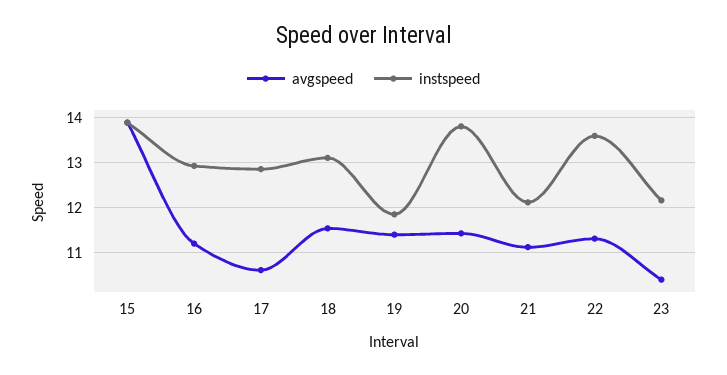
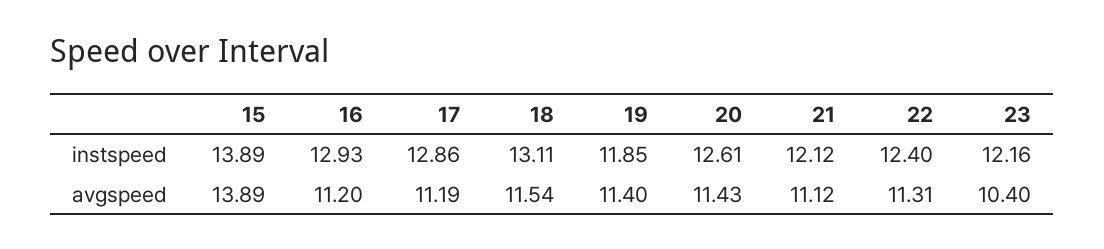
avgspeed, 17: 10.6 -> 11.19
instspeed, 20: 13.8 -> 12.61
instspeed, 22: 13.6 -> 12.4

